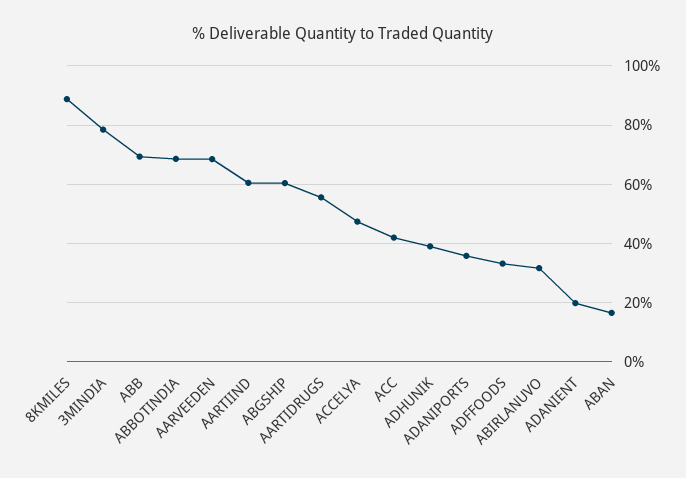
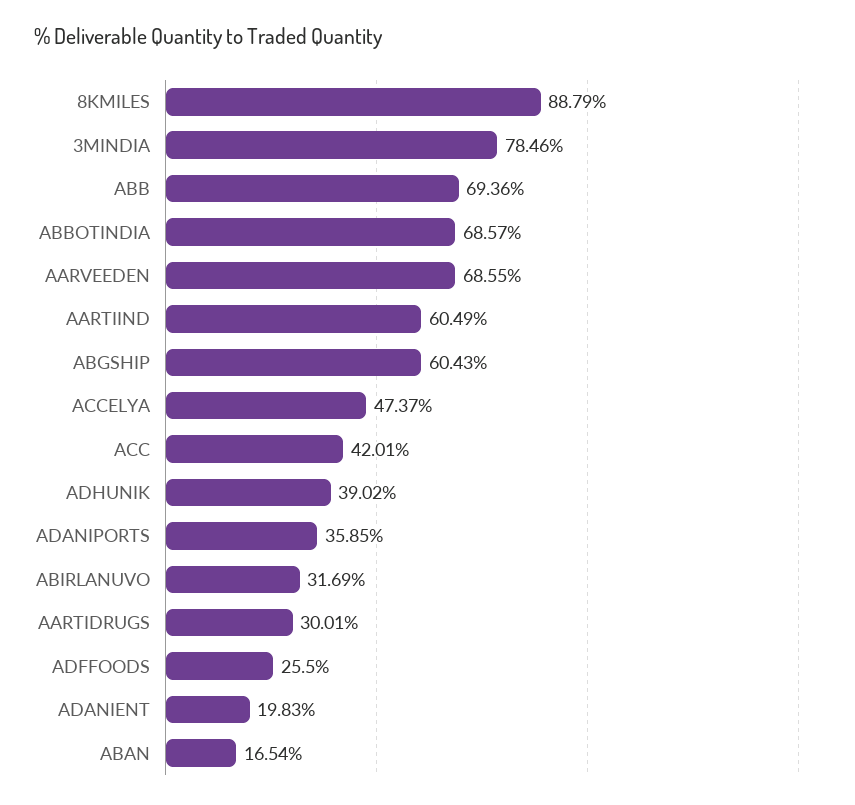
AARTIDRUGS: 55 -> 30.01
ADFFOODS: 32.5 -> 25.5

